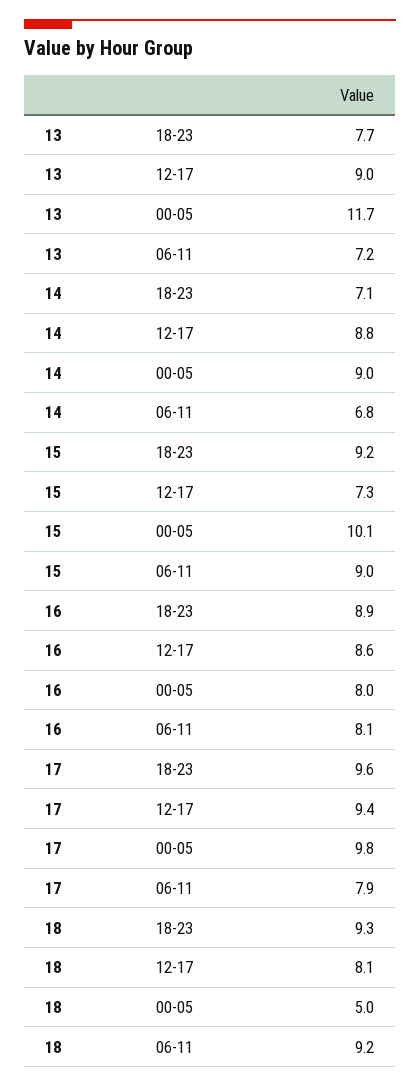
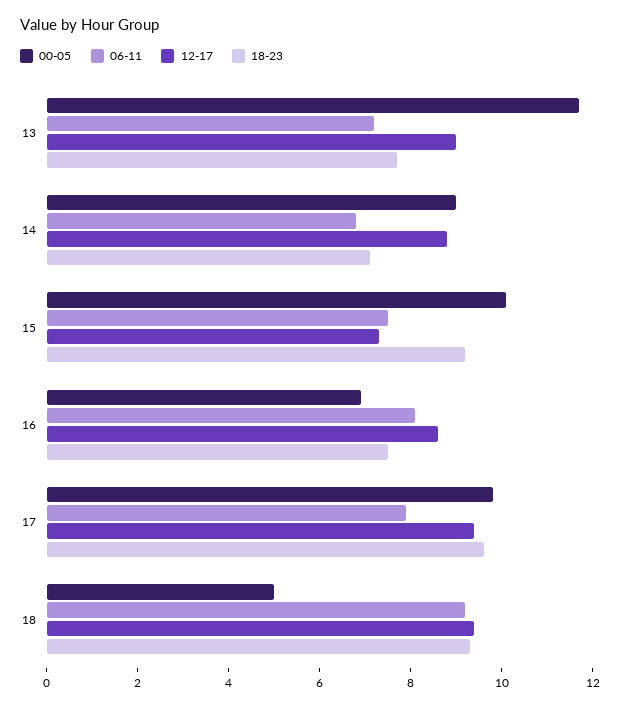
06-11, 15: 9 -> 7.5
18-23, 16: 8.9 -> 7.5
00-05, 16: 8 -> 7
12-17, 18: 8.1 -> 9.5

